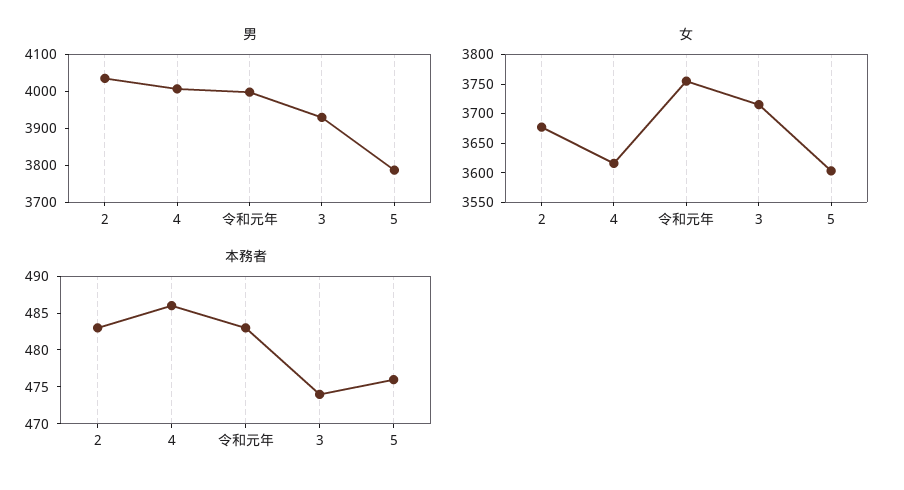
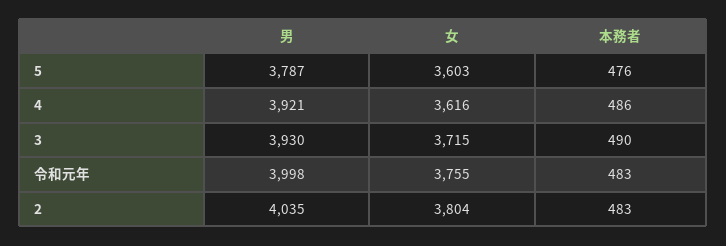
男, 4: 4000 -> 3921
女, 2: 3675 -> 3804
本務者, 3: 475 -> 490

